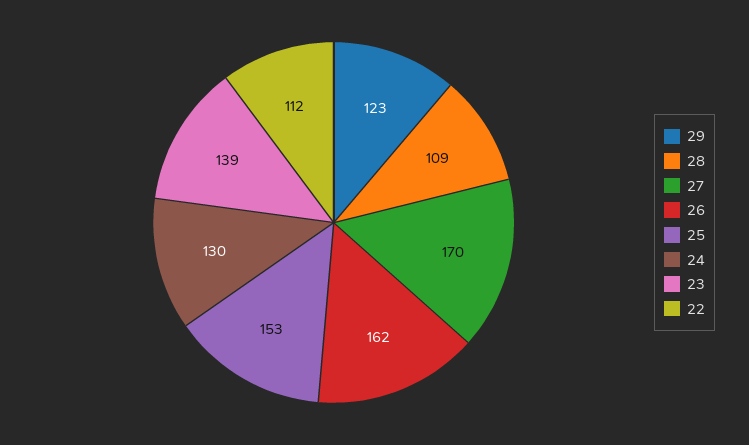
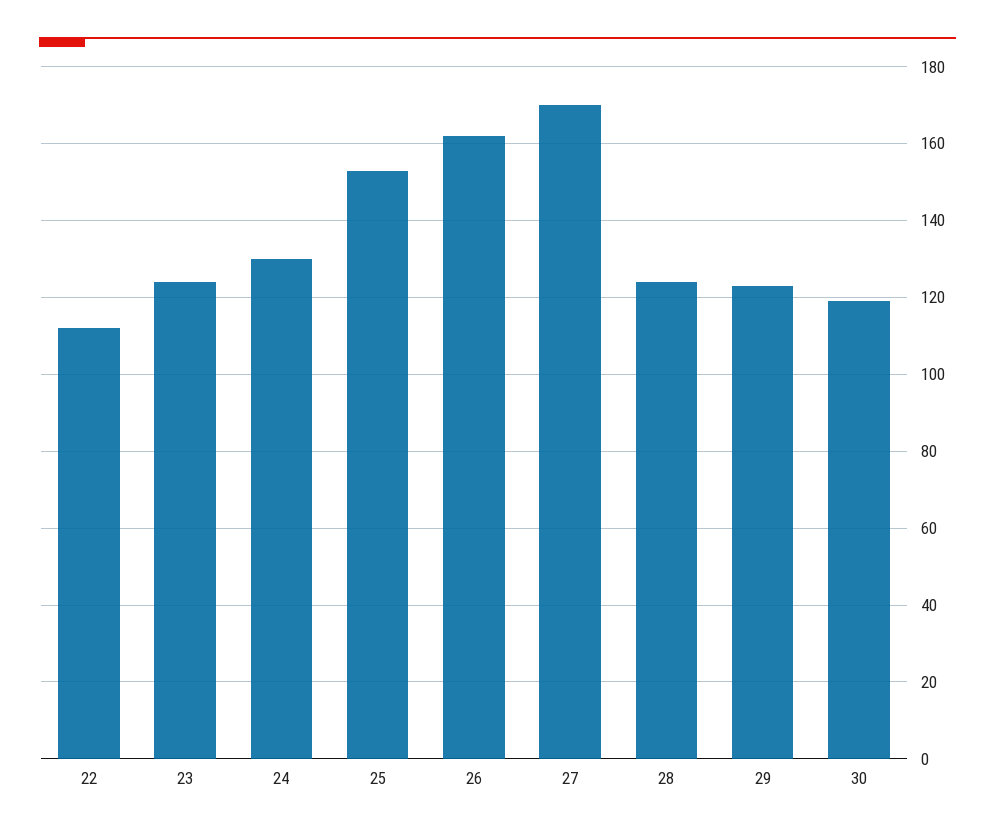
28: 109 -> 125
23: 139 -> 125
30: none -> 120

